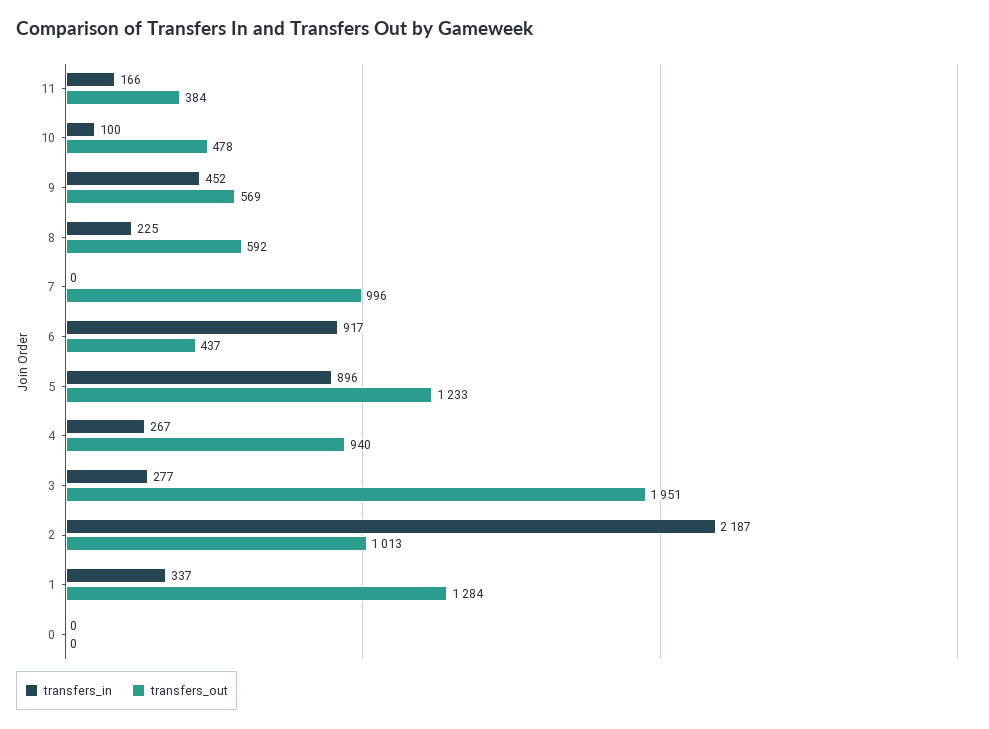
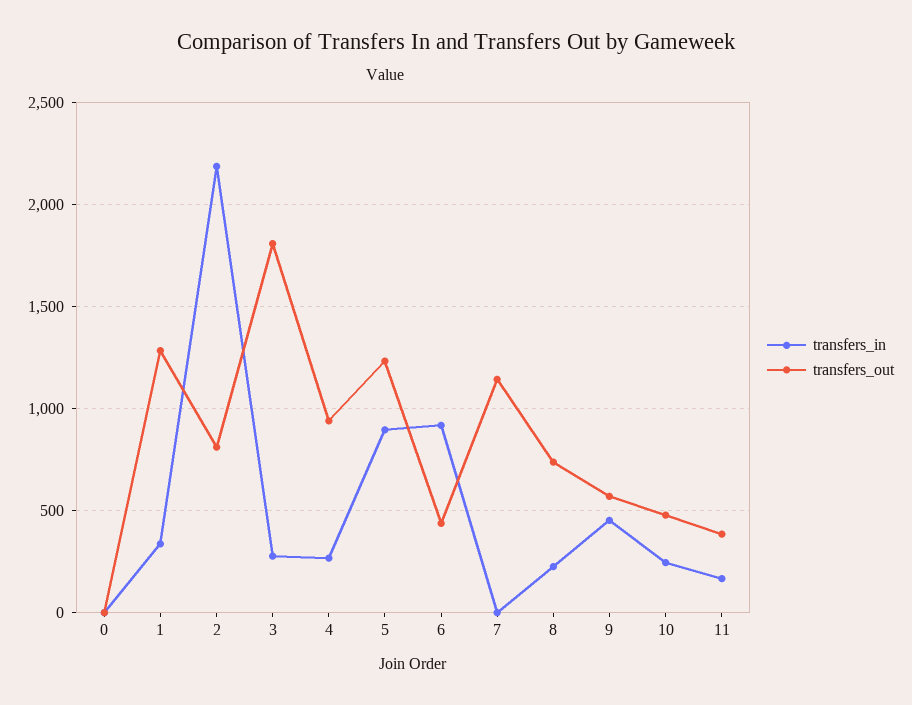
transfers_in, 10: 100 -> 250
transfers_out, 8: 592 -> 750
transfers_out, 7: 996 -> 1150
transfers_out, 3: 1951 -> 1800
transfers_out, 2: 1013 -> 800

